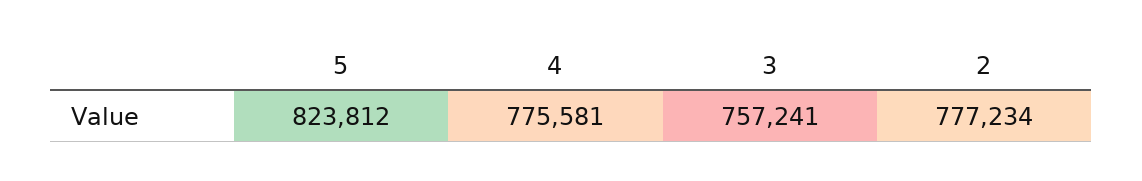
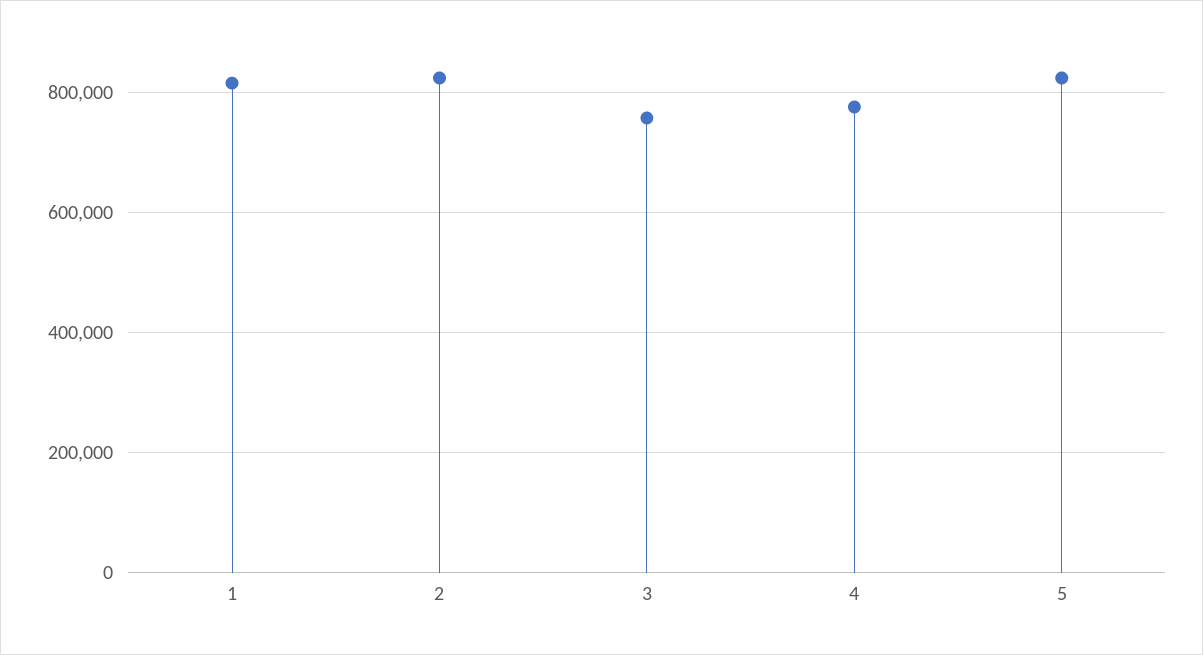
2: 777234 -> 820000
1: none -> 820000

